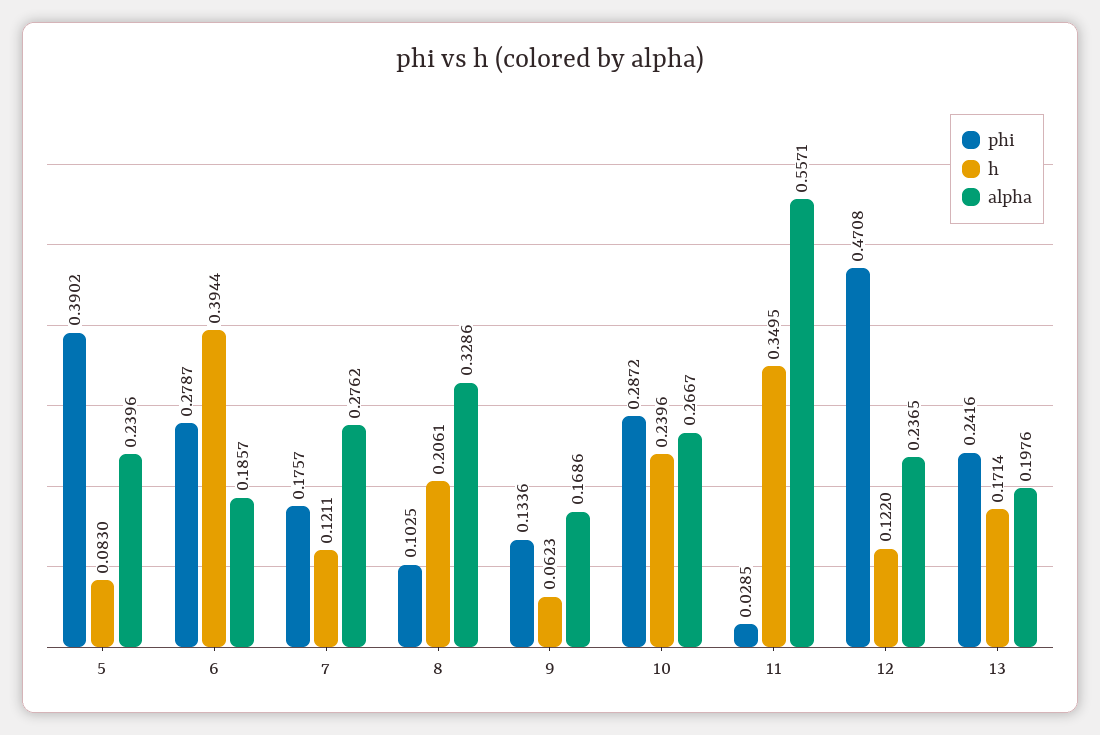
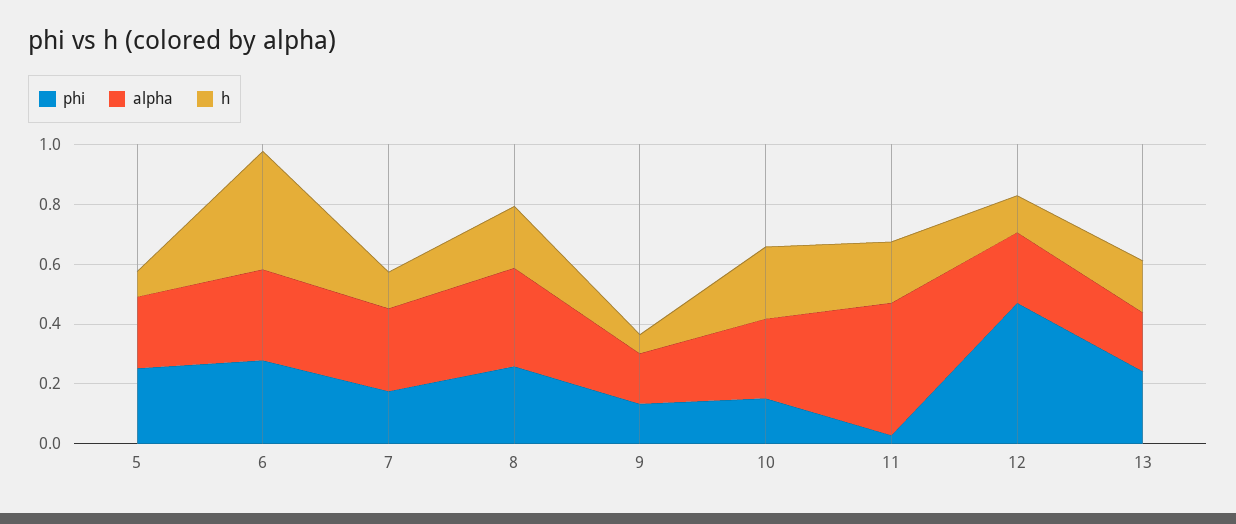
phi, 5: 0.3902 -> 0.25
alpha, 6: 0.1857 -> 0.3
phi, 8: 0.1025 -> 0.25
phi, 10: 0.2872 -> 0.15
h, 11: 0.3495 -> 0.2
alpha, 11: 0.5571 -> 0.45

